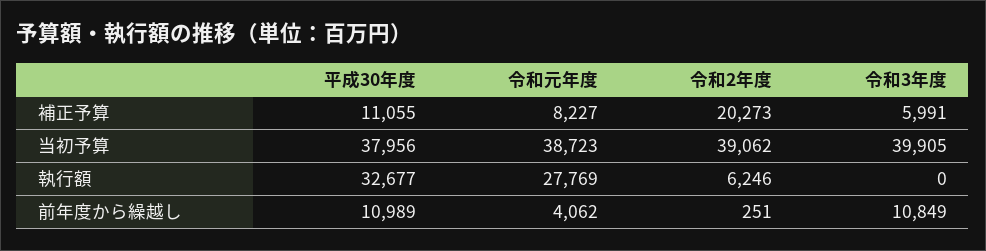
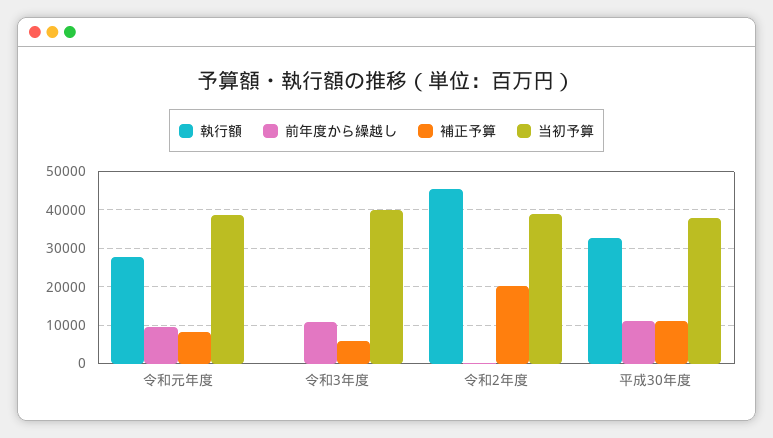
執行額, 令和2年度: 6246 -> 46000
前年度から繰越し, 令和元年度: 4062 -> 10000

